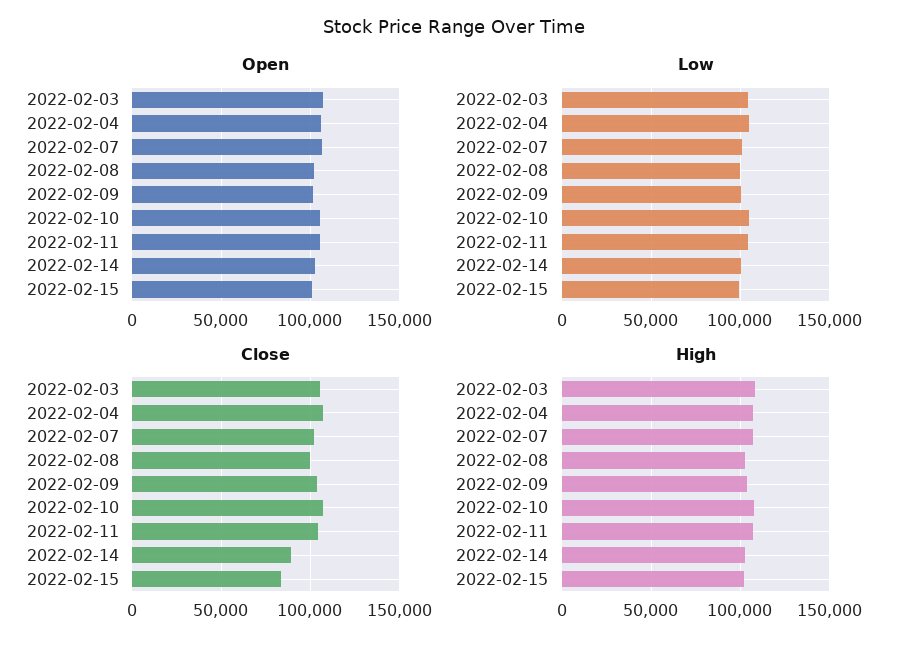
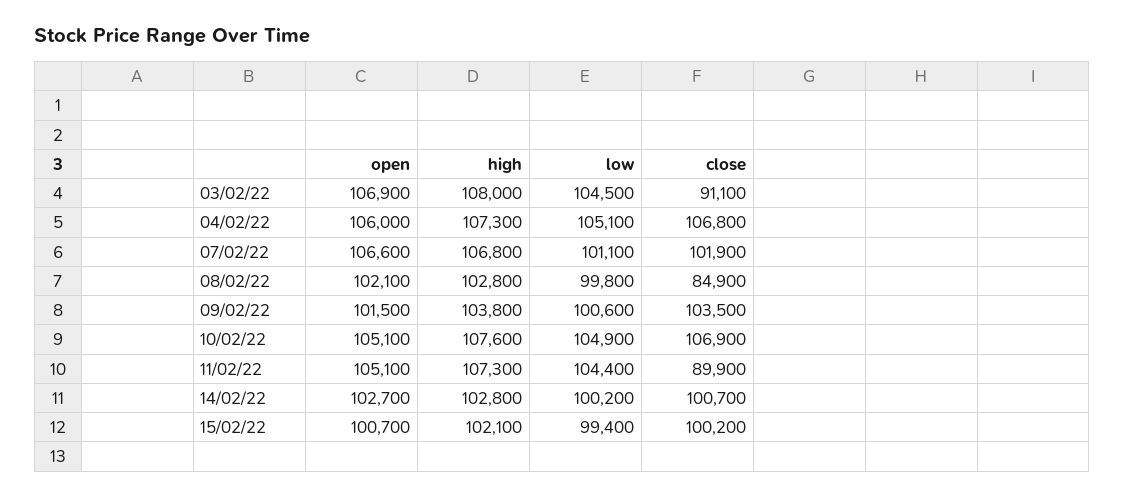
Close, 2022-02-03: 105000 -> 91100
Close, 2022-02-08: 100000 -> 84900
Close, 2022-02-11: 105000 -> 89900
Close, 2022-02-14: 90000 -> 100700
Close, 2022-02-15: 85000 -> 100200

